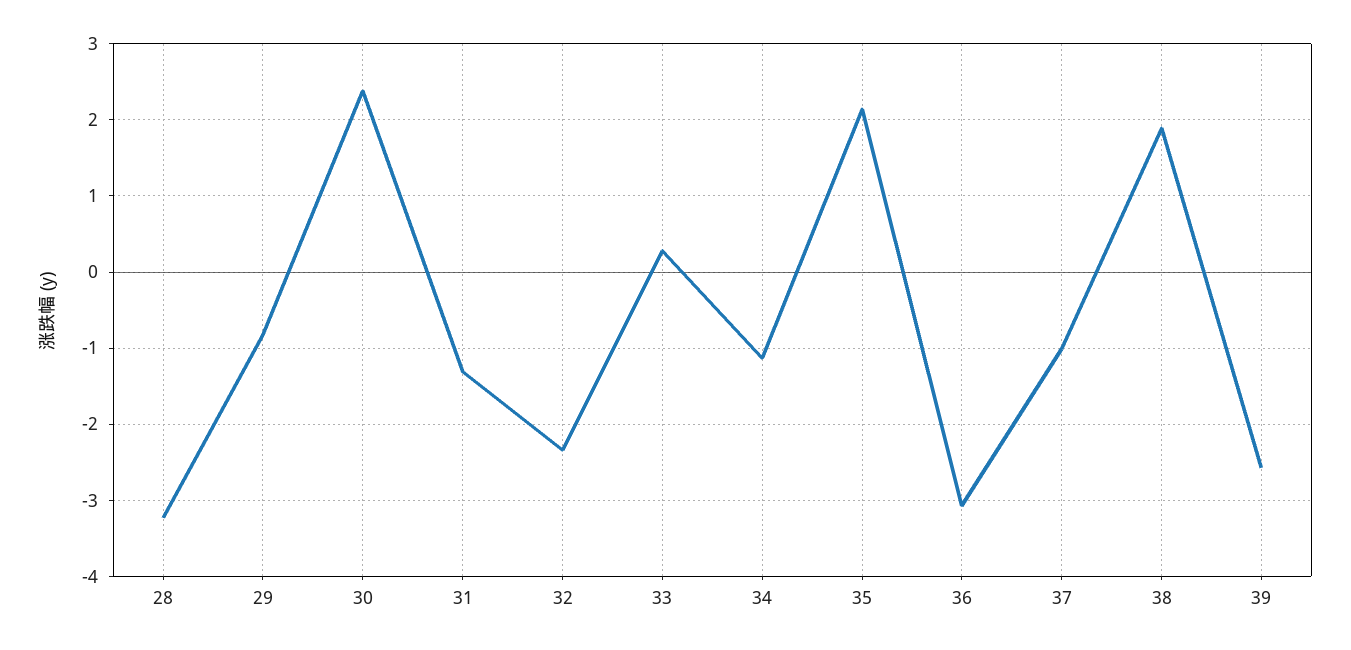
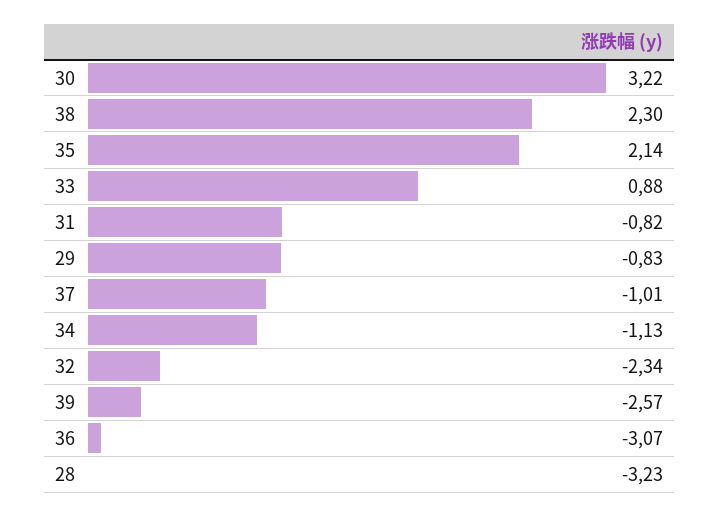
30: 2.4 -> 3.22
31: -1.3 -> -0.82
33: 0.3 -> 0.88
38: 1.9 -> 2.3

